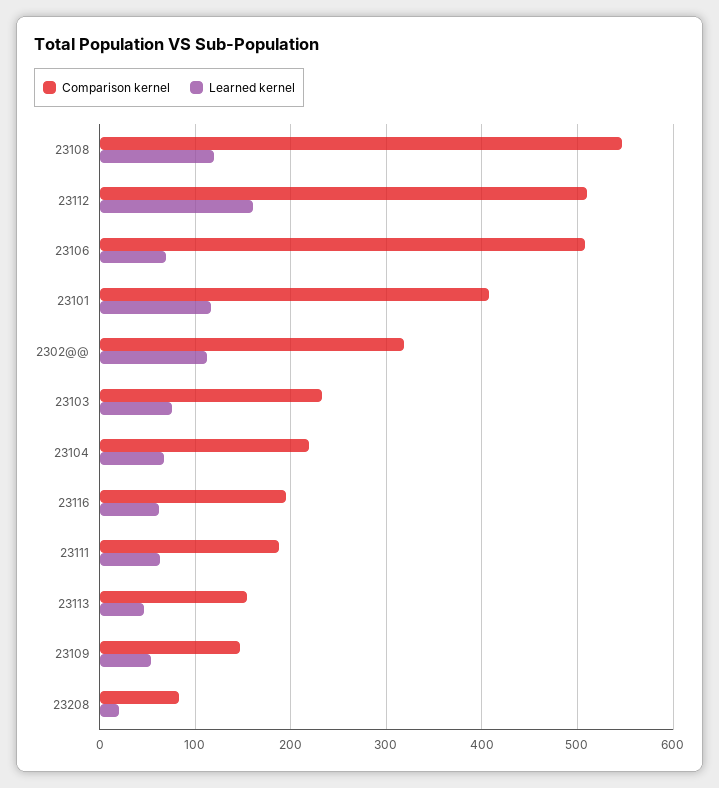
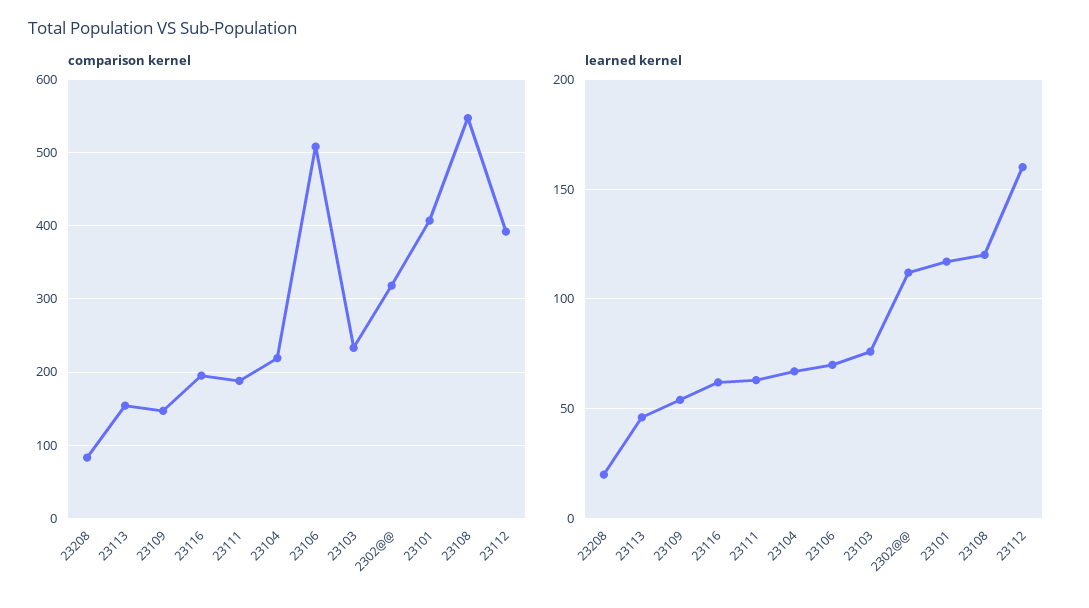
Comparison kernel, 23112: 510 -> 390

